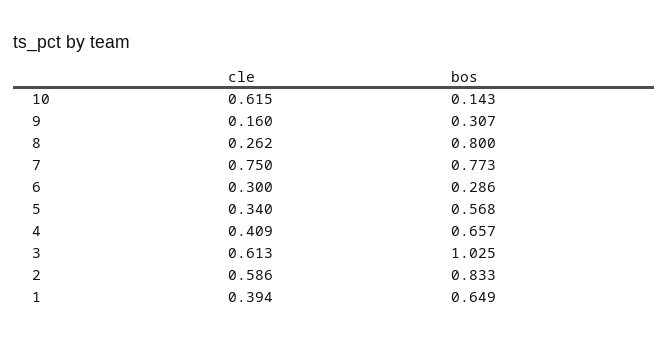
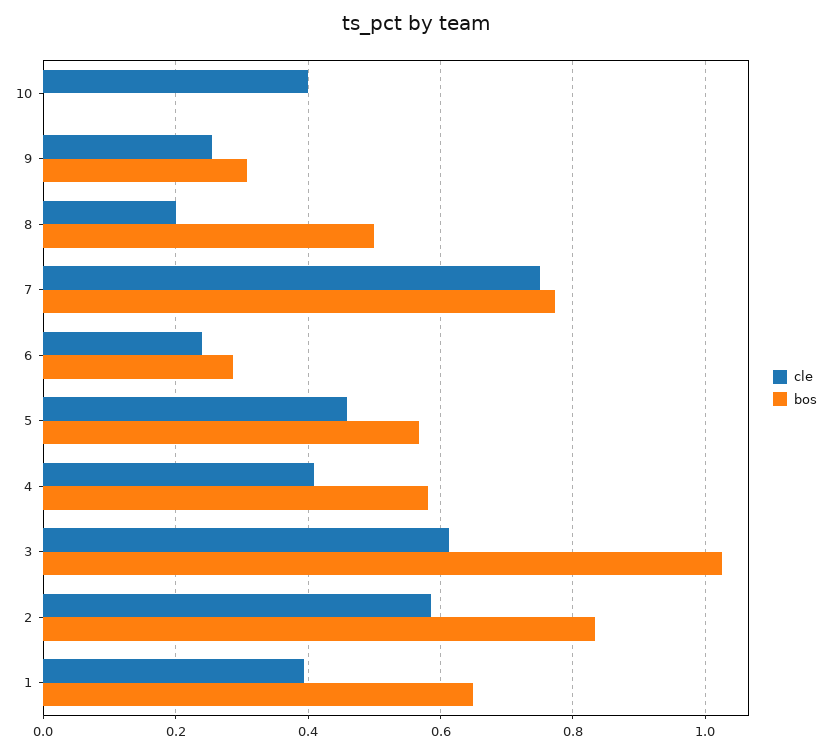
cle, 10: 0.615 -> 0.4
bos, 10: 0.143 -> 0
cle, 9: 0.16 -> 0.26
cle, 8: 0.262 -> 0.2
bos, 8: 0.8 -> 0.5
cle, 6: 0.3 -> 0.24
cle, 5: 0.34 -> 0.46
bos, 4: 0.657 -> 0.58

